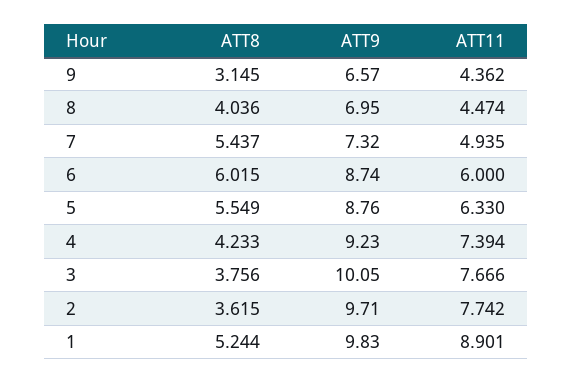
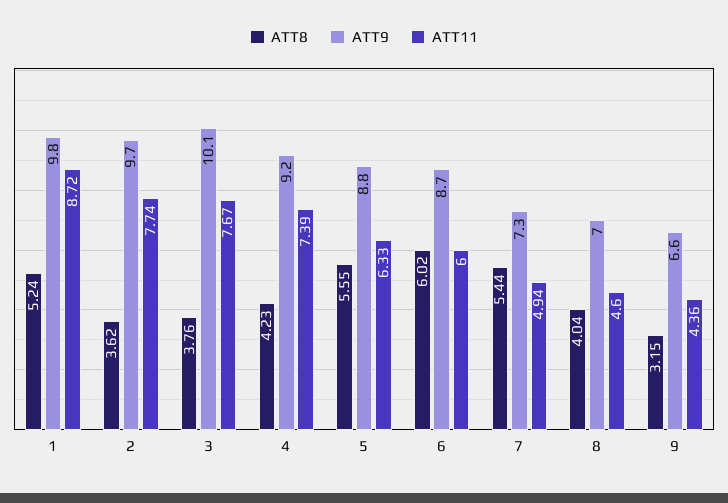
ATT11, 8: 4.474 -> 4.6
ATT11, 1: 8.901 -> 8.72

